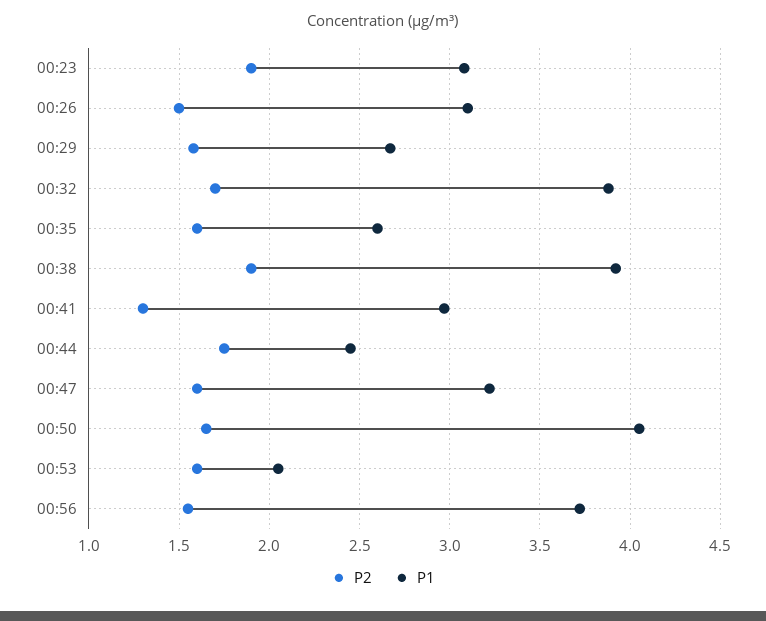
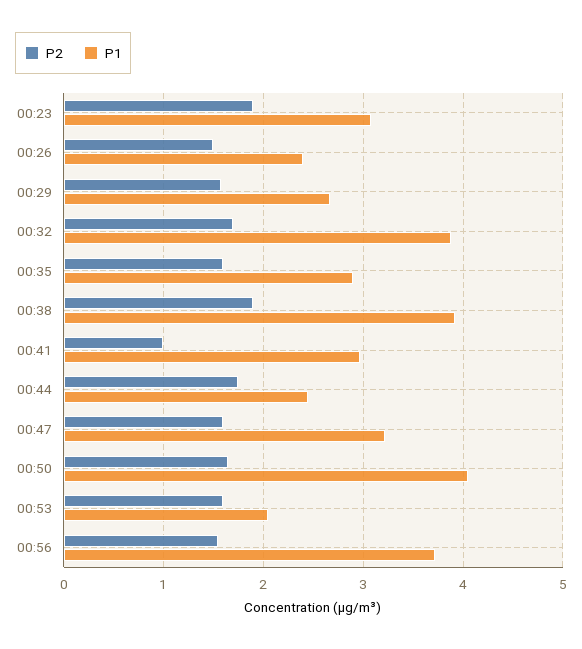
P1, 00:26: 3.1 -> 2.4
P1, 00:35: 2.6 -> 2.9
P2, 00:41: 1.3 -> 1

